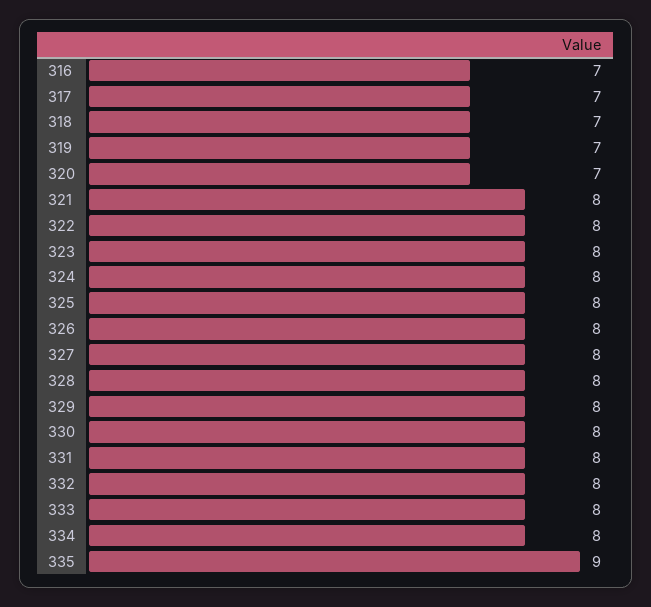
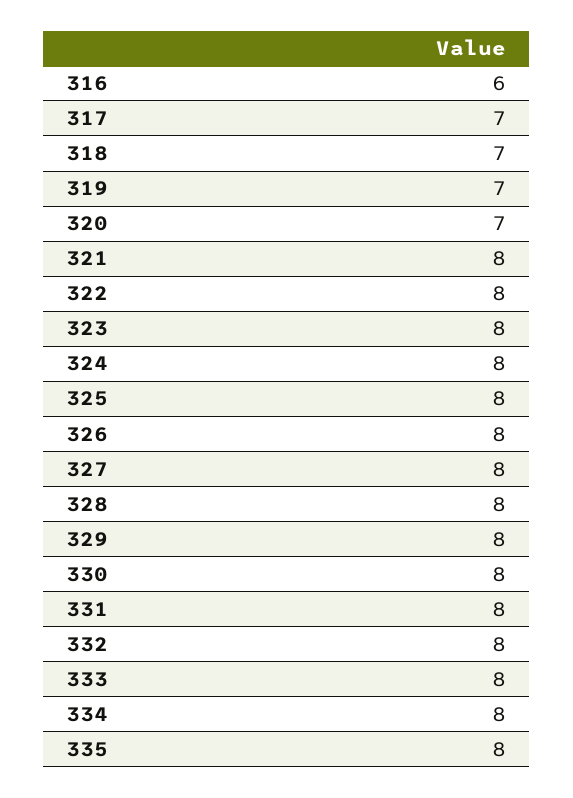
316: 7 -> 6
335: 9 -> 8

